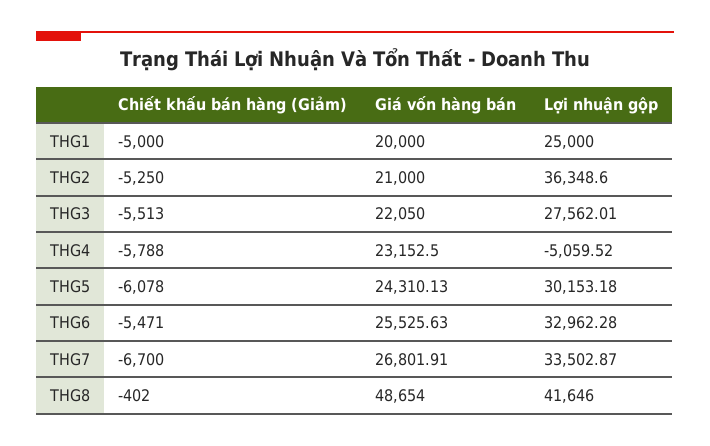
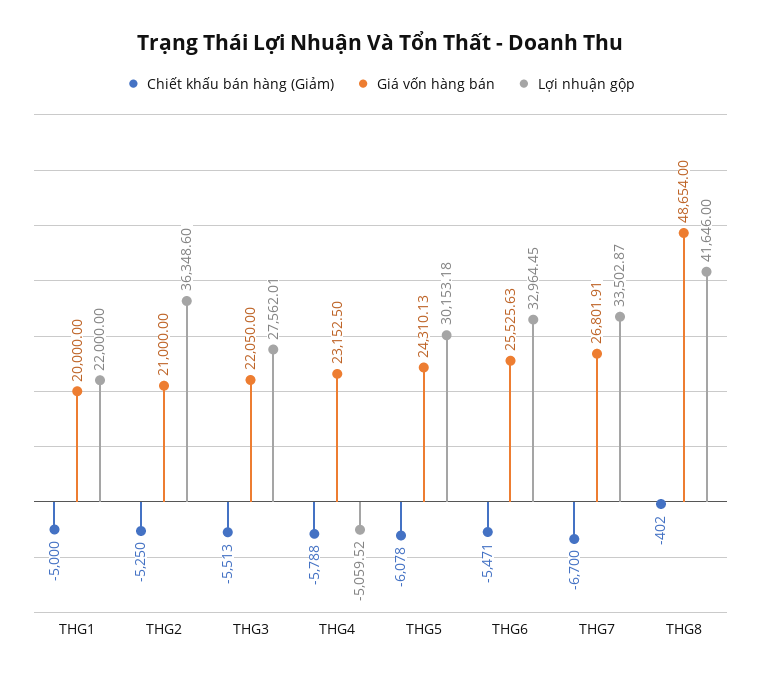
Lợi nhuận gộp, THG1: 25000 -> 22000
Lợi nhuận gộp, THG6: 32962.28 -> 32964.45

